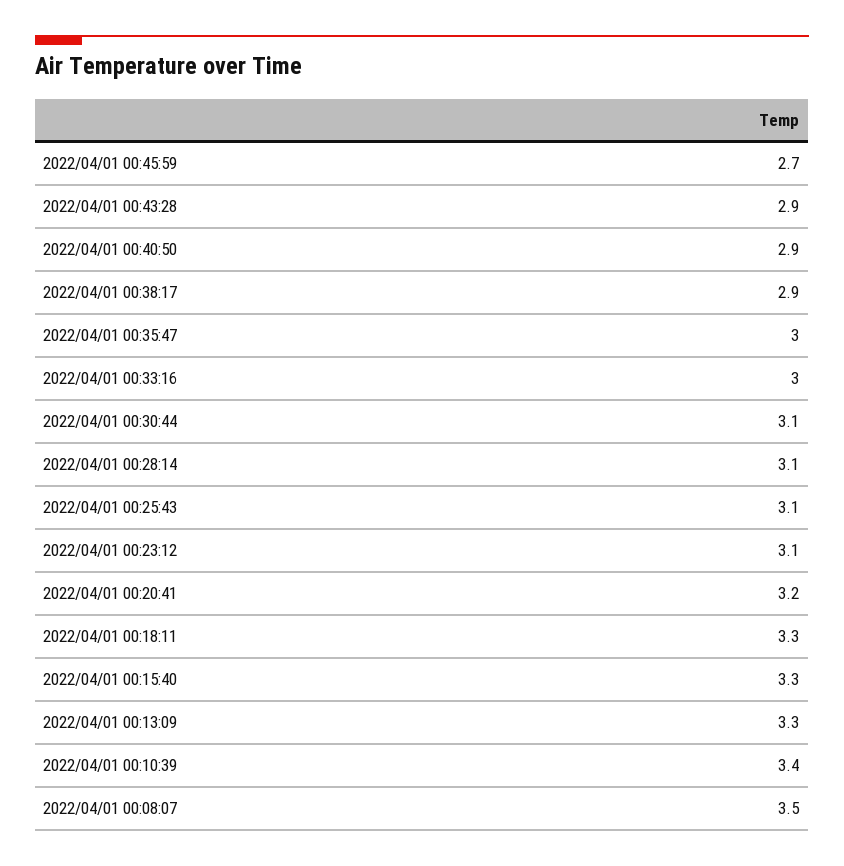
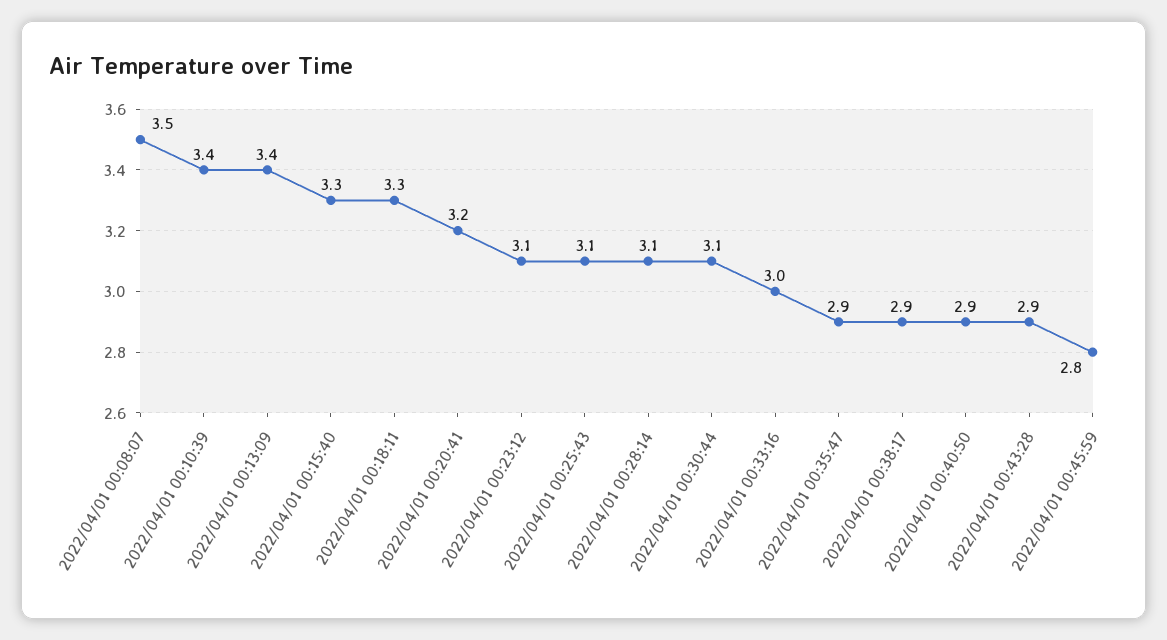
2022/04/01 00:45:59: 2.7 -> 2.8
2022/04/01 00:35:47: 3 -> 2.9
2022/04/01 00:13:09: 3.3 -> 3.4

